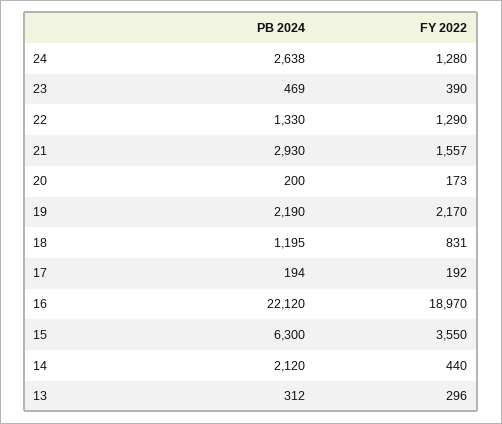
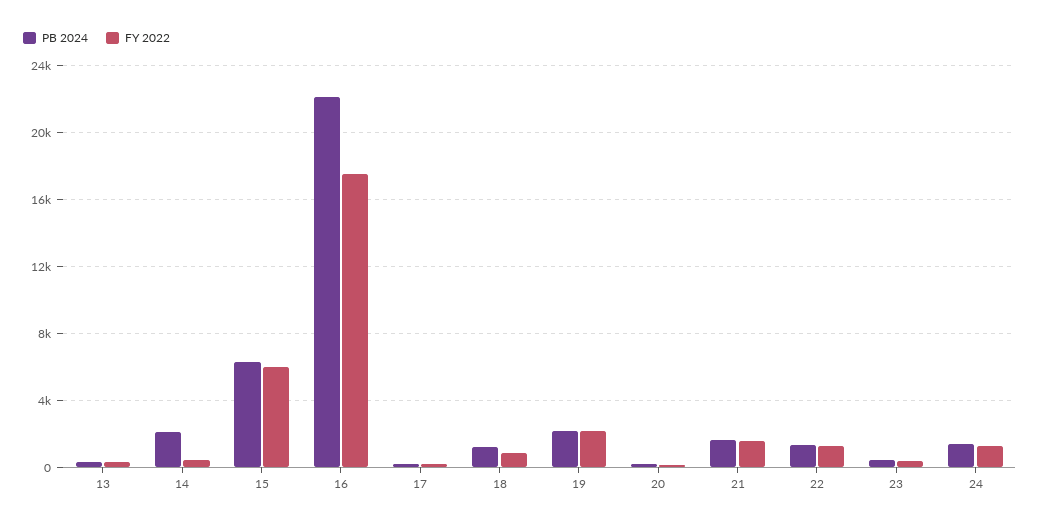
PB 2024, 24: 2638 -> 1500
PB 2024, 21: 2930 -> 1500
FY 2022, 16: 18970 -> 17500
FY 2022, 15: 3550 -> 6000

